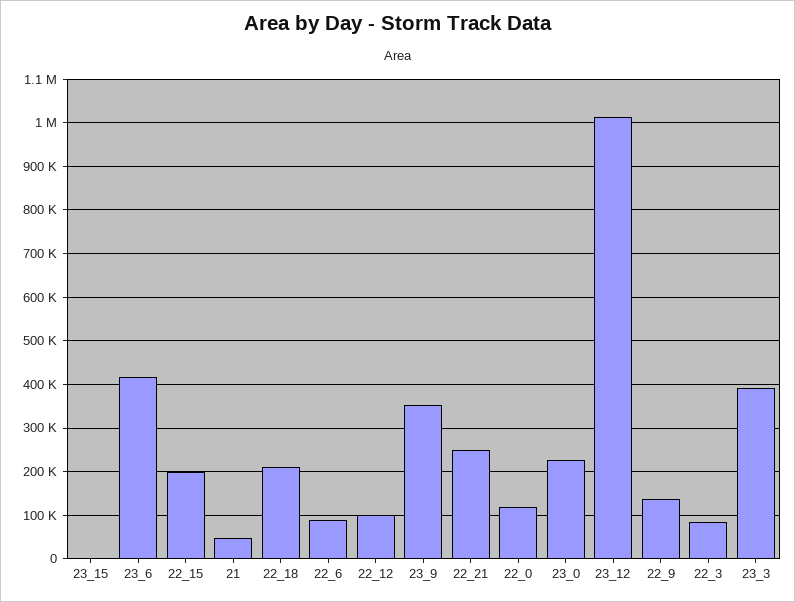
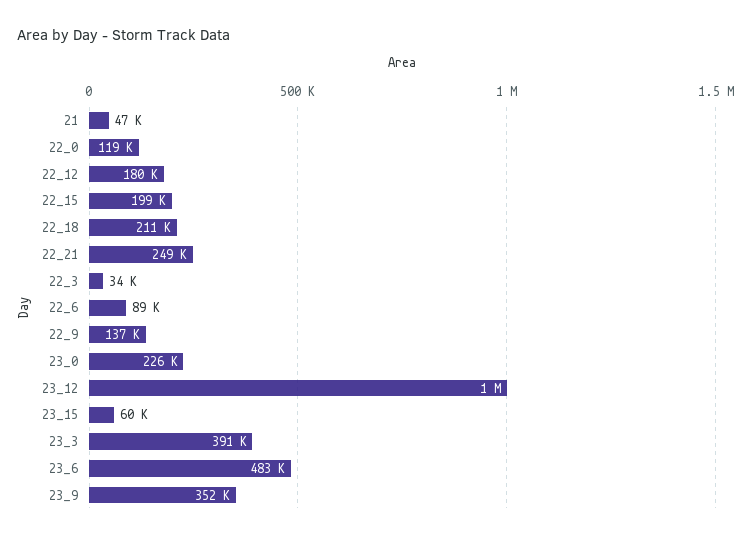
23_15: 0 -> 60000
23_6: 420000 -> 483000
22_12: 100000 -> 180000
22_3: 80000 -> 34000

